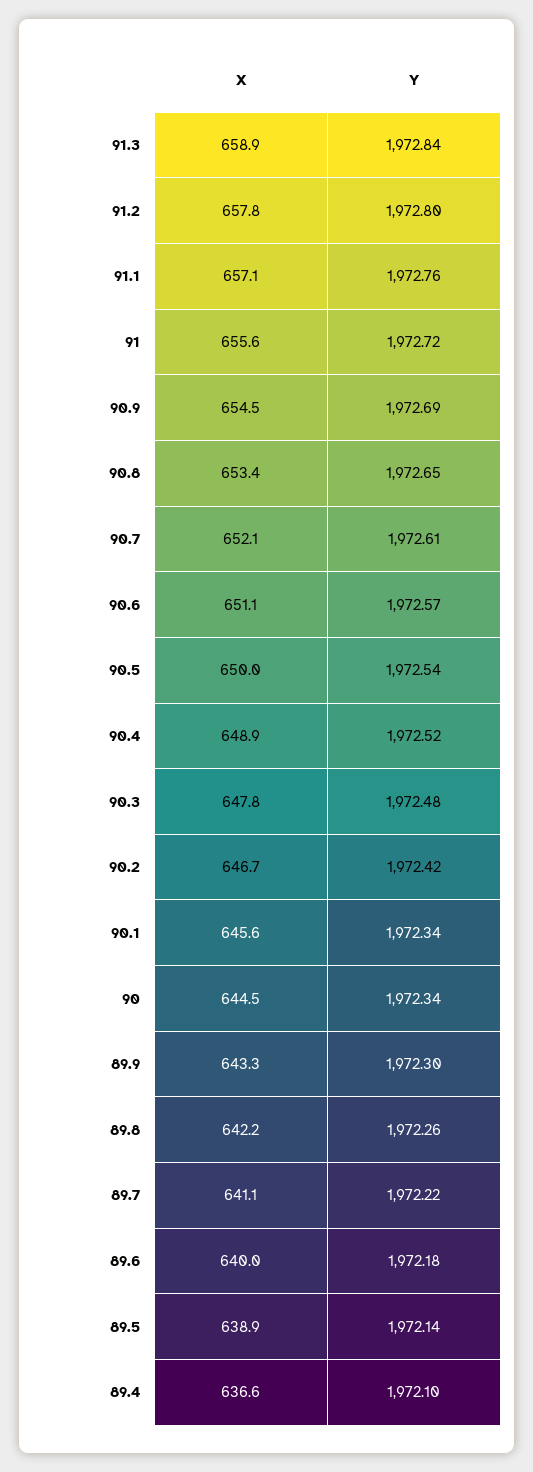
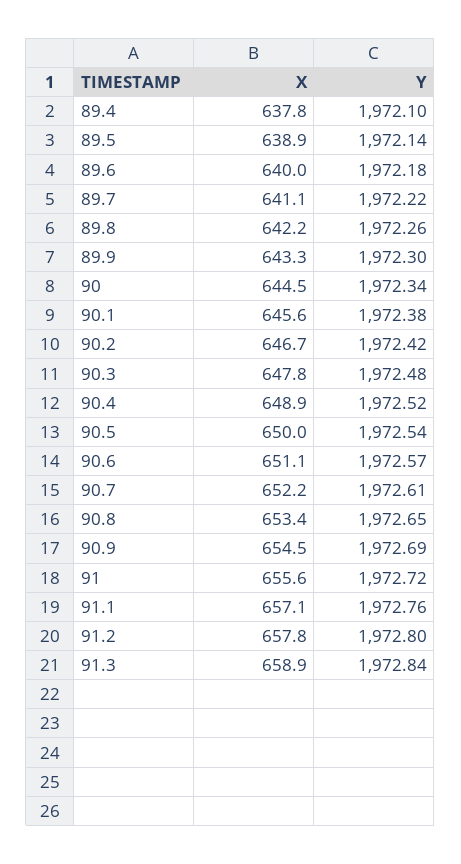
X, 90.7: 652.1 -> 652.2
Y, 90.1: 1972.34 -> 1972.38
X, 89.4: 636.6 -> 637.8

